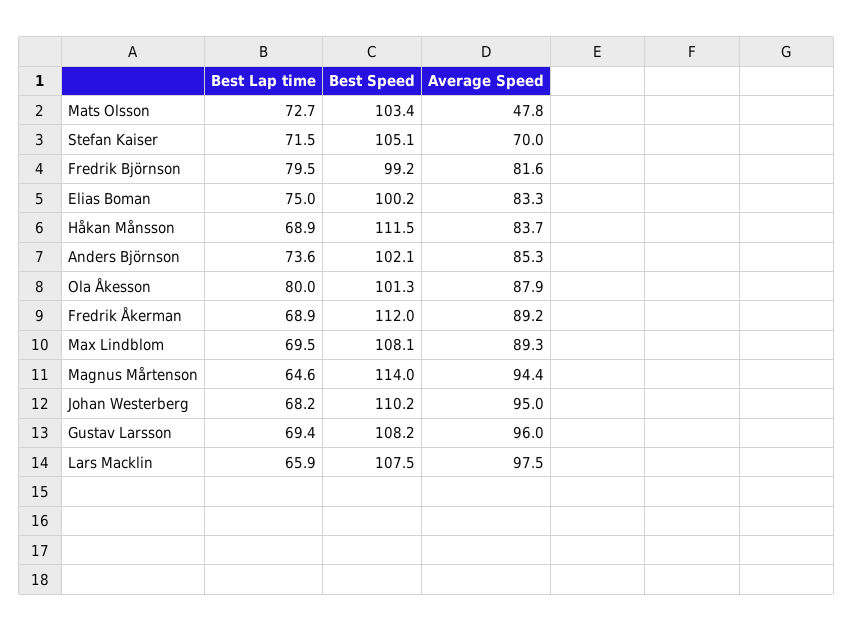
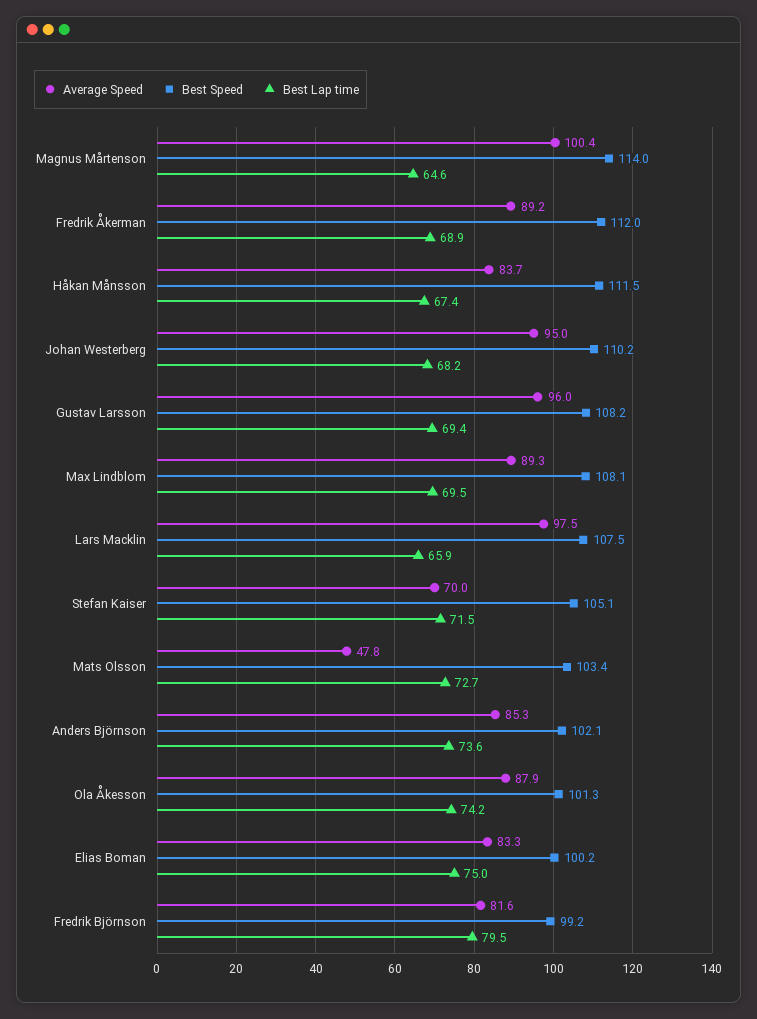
Best Lap time, Håkan Månsson: 68.9 -> 67.4
Best Lap time, Ola Åkesson: 80 -> 74.2
Average Speed, Magnus Mårtenson: 94.4 -> 100.4

